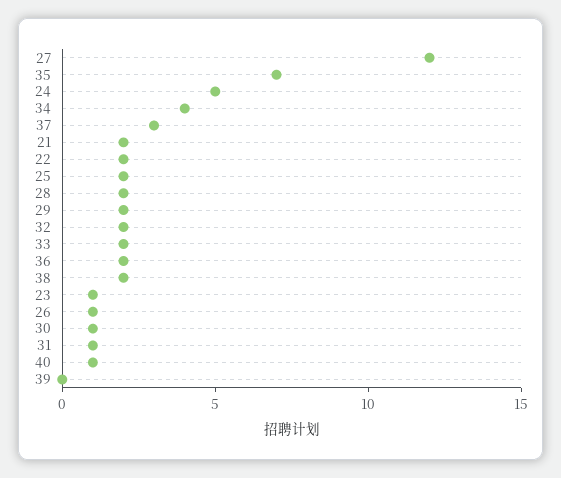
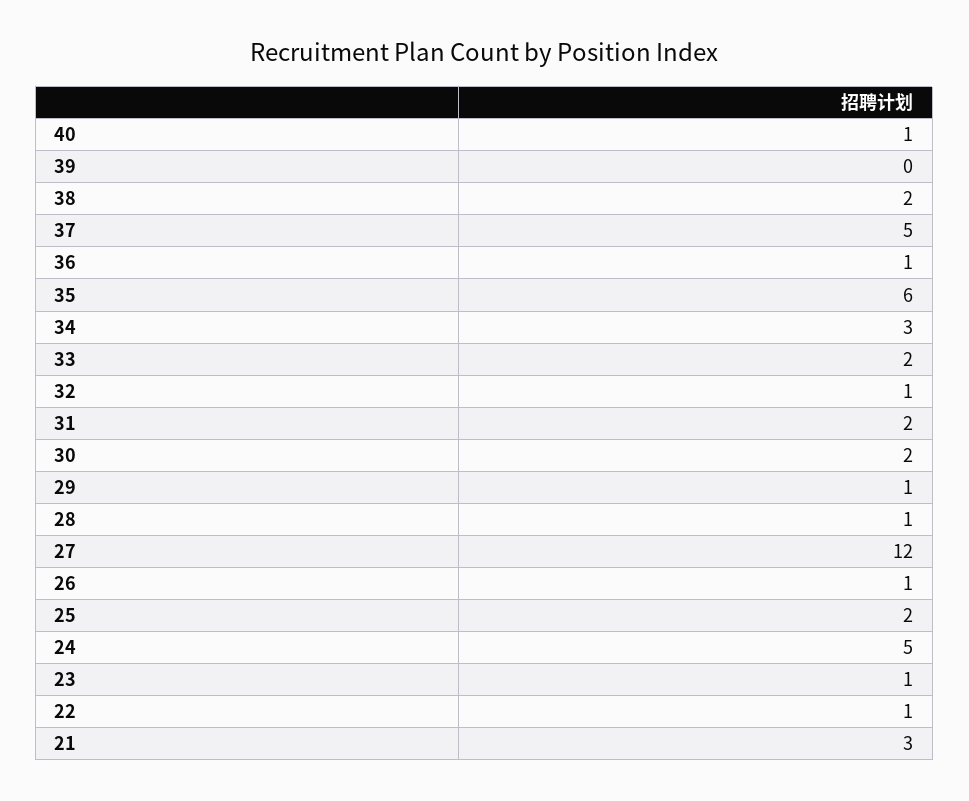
35: 7 -> 6
34: 4 -> 3
37: 3 -> 5
21: 2 -> 3
22: 2 -> 1
28: 2 -> 1
29: 2 -> 1
32: 2 -> 1
36: 2 -> 1
30: 1 -> 2
31: 1 -> 2

